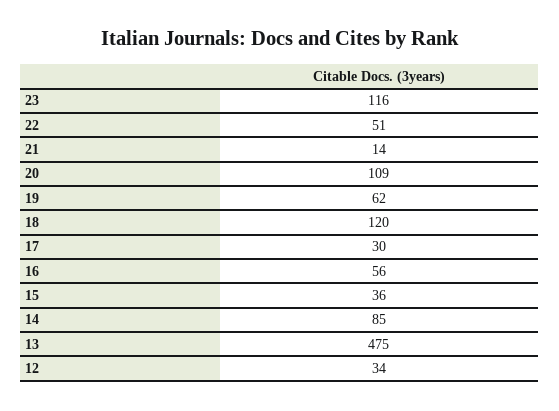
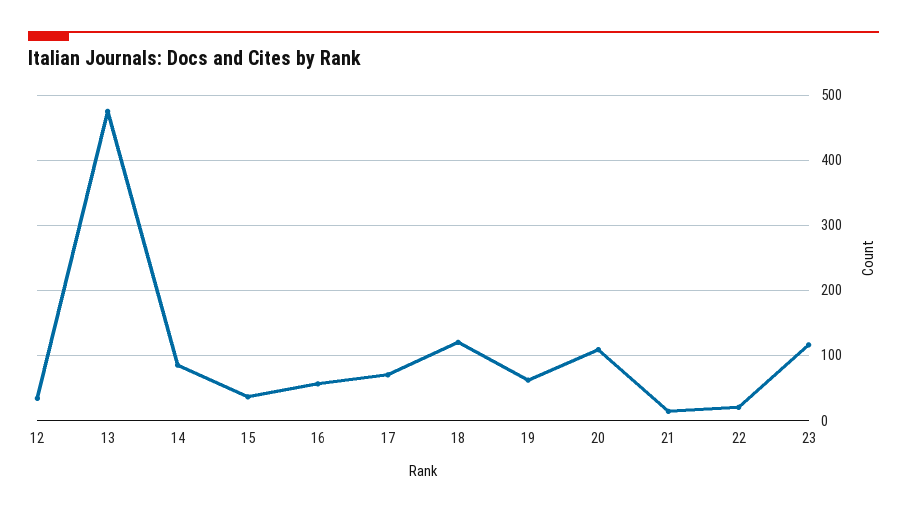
22: 51 -> 20
17: 30 -> 70

